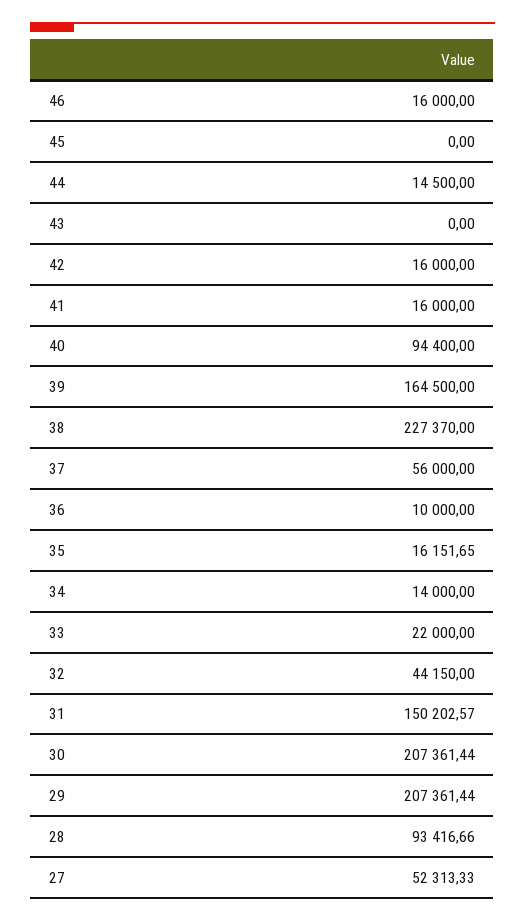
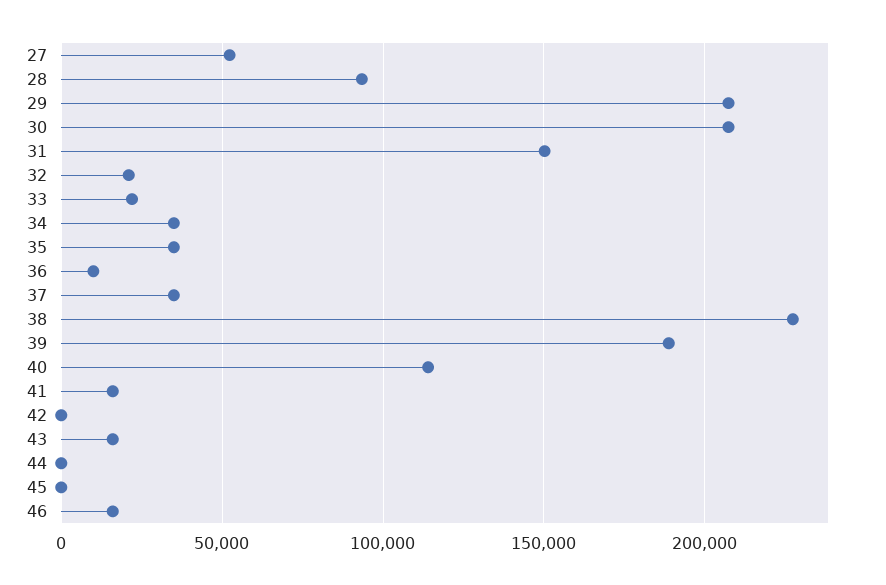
44: 14500 -> 0
43: 0 -> 15000
42: 16000 -> 0
40: 94400 -> 115000
39: 164500 -> 190000
37: 56000 -> 35000
35: 16151.65 -> 35000
34: 14000 -> 35000
32: 44150 -> 20000

